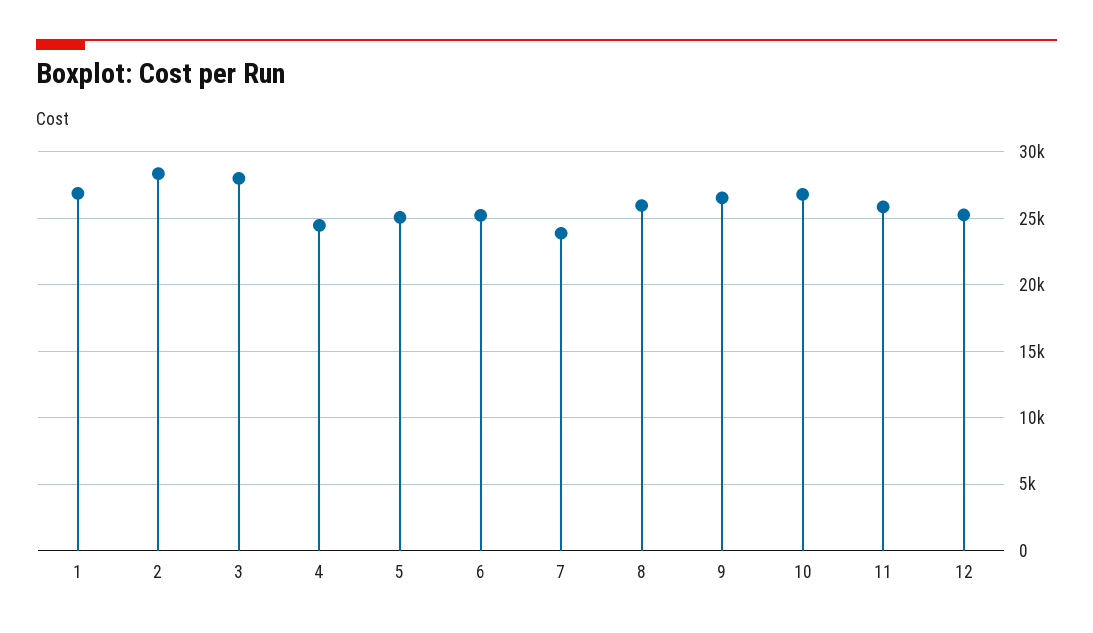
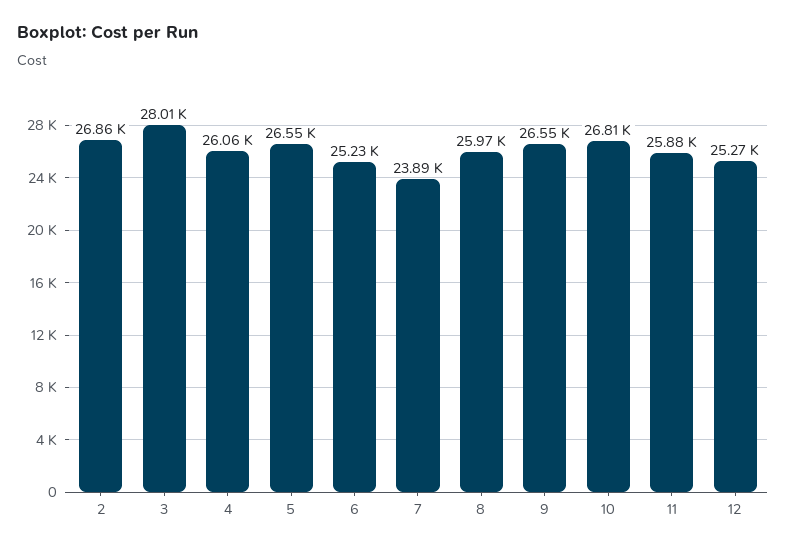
1: 27000 -> none
2: 28500 -> 26860
4: 24500 -> 26060
5: 25000 -> 26550

